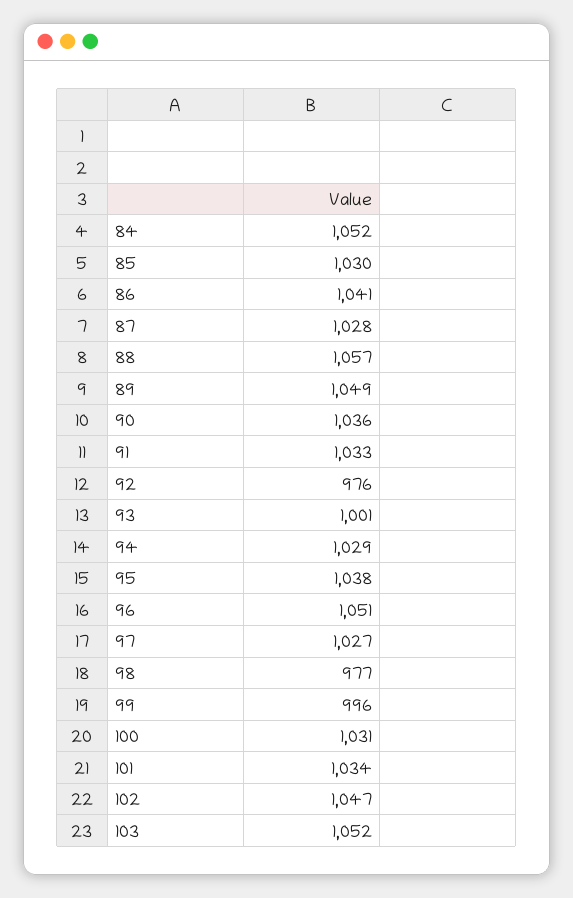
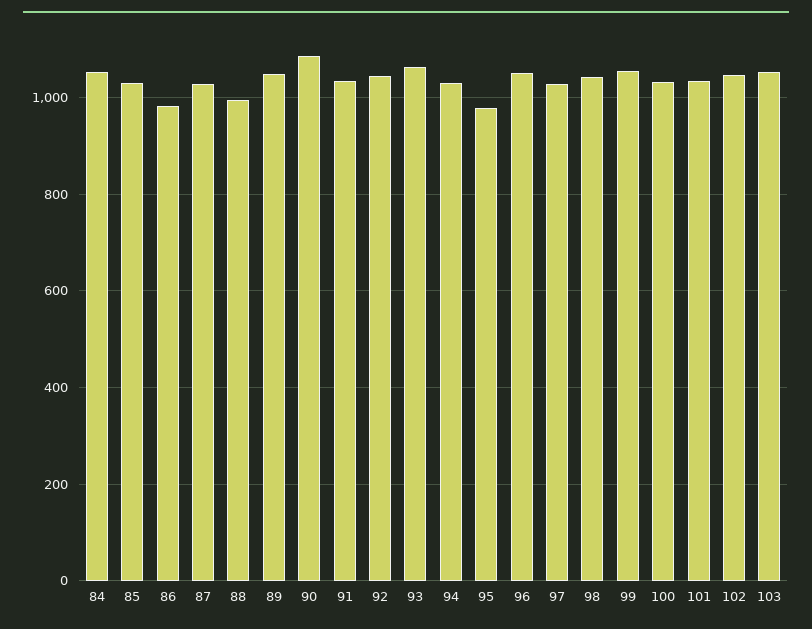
86: 1041 -> 980
88: 1057 -> 1000
90: 1036 -> 1080
92: 976 -> 1040
93: 1001 -> 1060
95: 1038 -> 980
98: 977 -> 1040
99: 996 -> 1060

